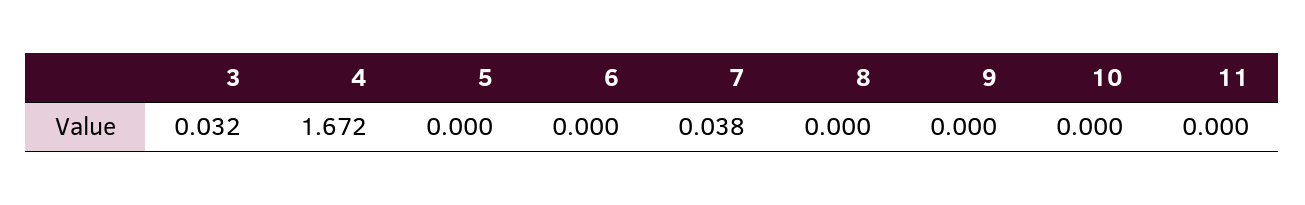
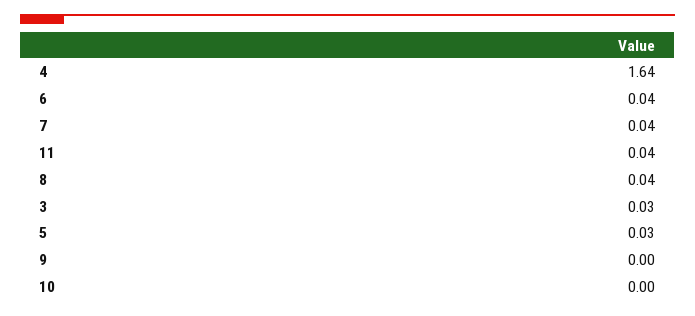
4: 1.672 -> 1.64
5: 0 -> 0.03
6: 0 -> 0.04
8: 0 -> 0.04
11: 0 -> 0.04

